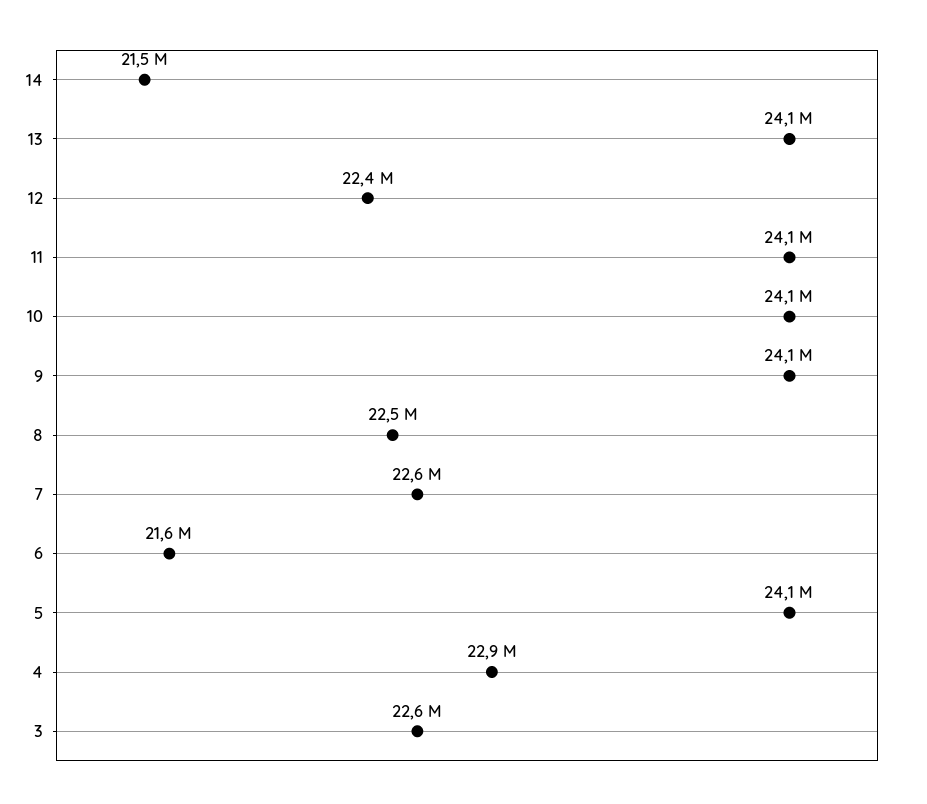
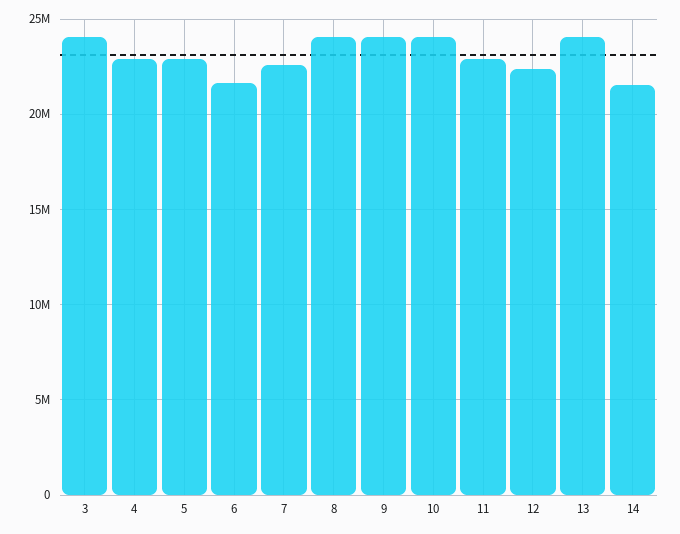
11: 24100000 -> 23000000
8: 22500000 -> 24000000
5: 24100000 -> 23000000
3: 22600000 -> 24000000

